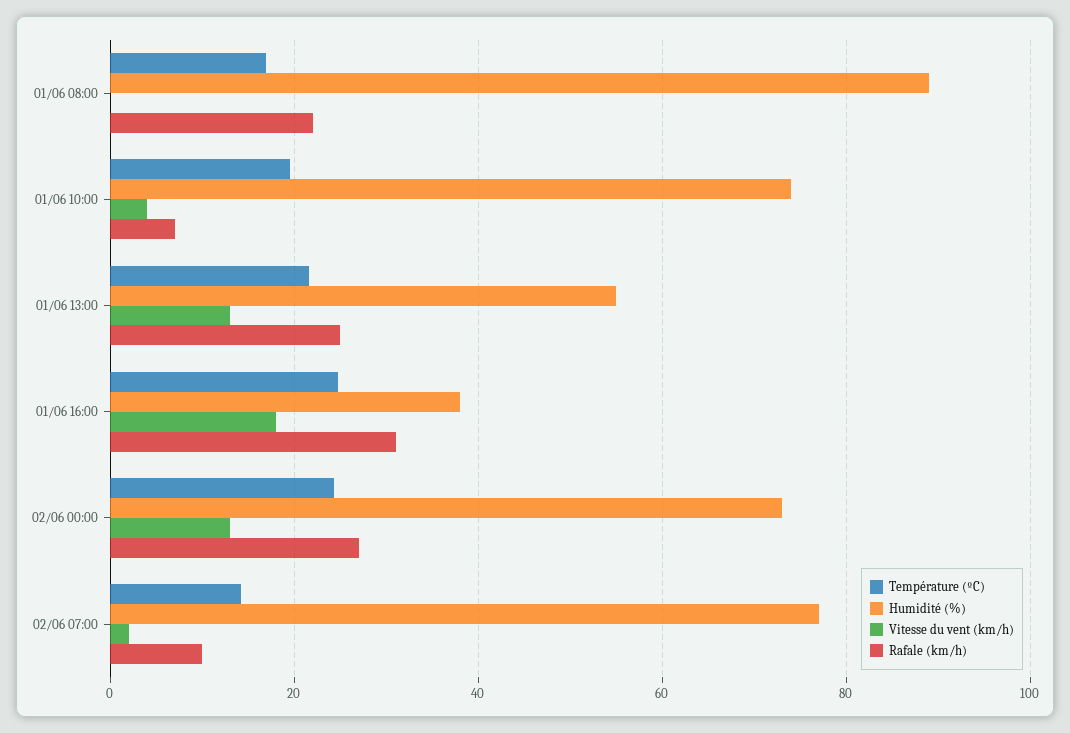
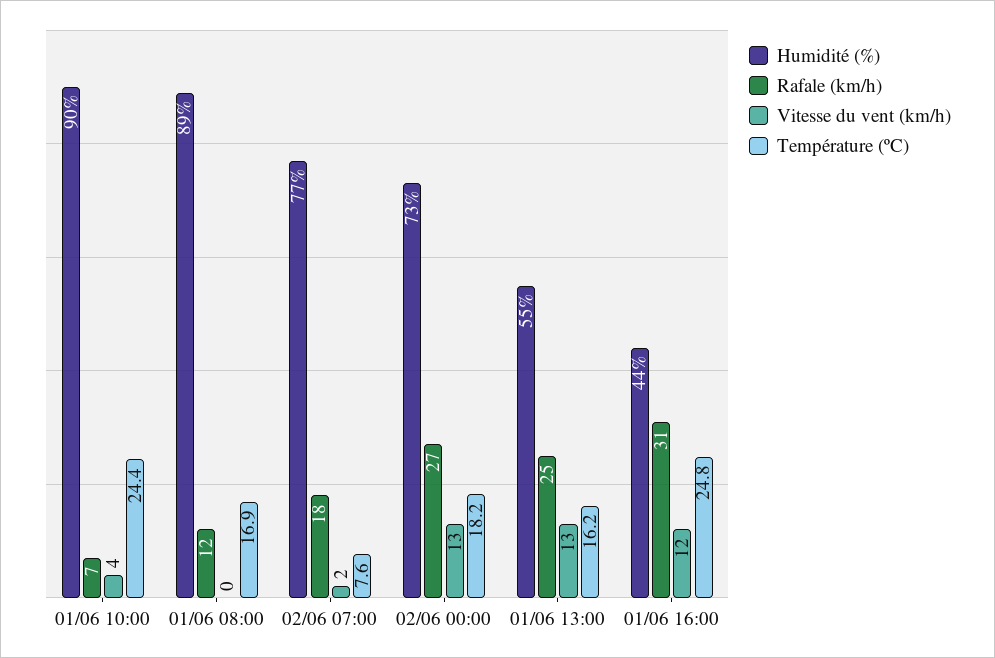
Rafale (km/h), 01/06 08:00: 22 -> 12
Température (ºC), 01/06 10:00: 20 -> 24.4
Humidité (%), 01/06 10:00: 74 -> 90
Température (ºC), 01/06 13:00: 22 -> 16.2
Humidité (%), 01/06 16:00: 38 -> 44
Vitesse du vent (km/h), 01/06 16:00: 18 -> 12
Température (ºC), 02/06 00:00: 24 -> 18.2
Température (ºC), 02/06 07:00: 14 -> 7.6
Rafale (km/h), 02/06 07:00: 10 -> 18

